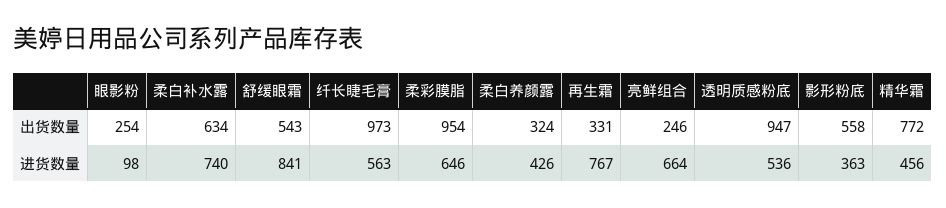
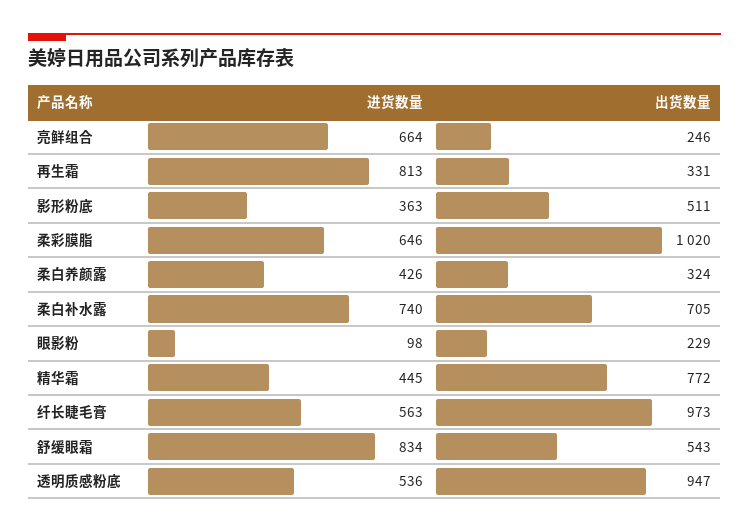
眼影粉, 出货数量: 254 -> 229
柔白补水露, 出货数量: 634 -> 705
柔彩膜脂, 出货数量: 954 -> 1020
影形粉底, 出货数量: 558 -> 511
舒缓眼霜, 进货数量: 841 -> 834
再生霜, 进货数量: 767 -> 813
精华霜, 进货数量: 456 -> 445

